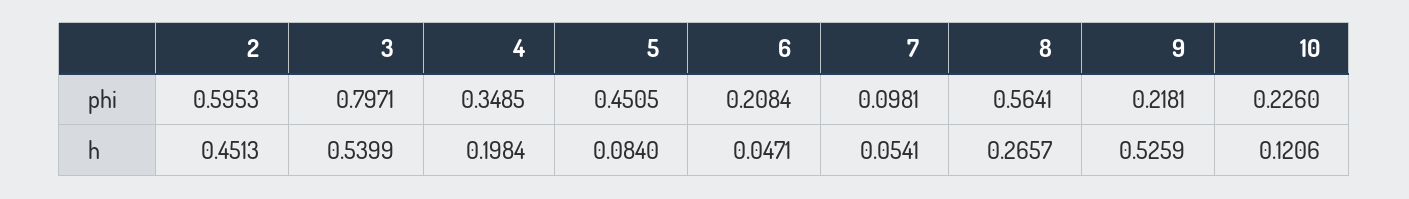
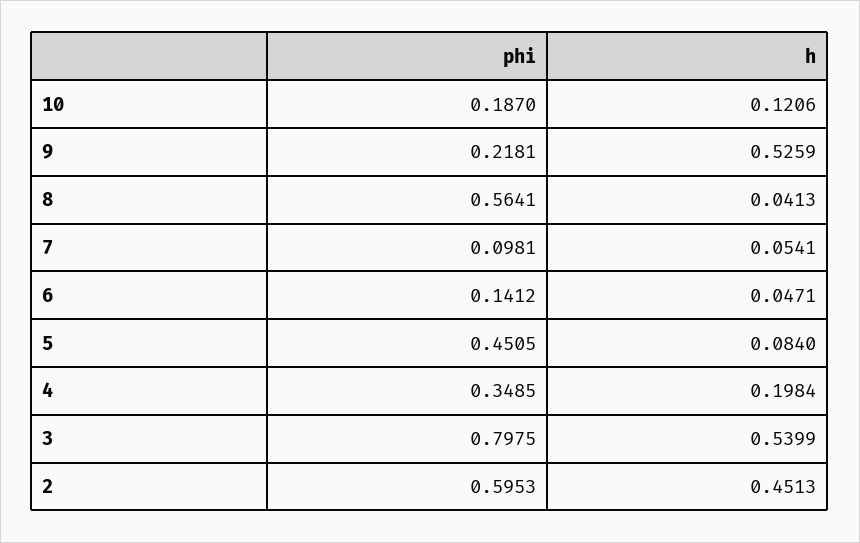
3, phi: 0.7971 -> 0.7975
6, phi: 0.2084 -> 0.1412
10, phi: 0.226 -> 0.187
8, h: 0.2657 -> 0.0413

